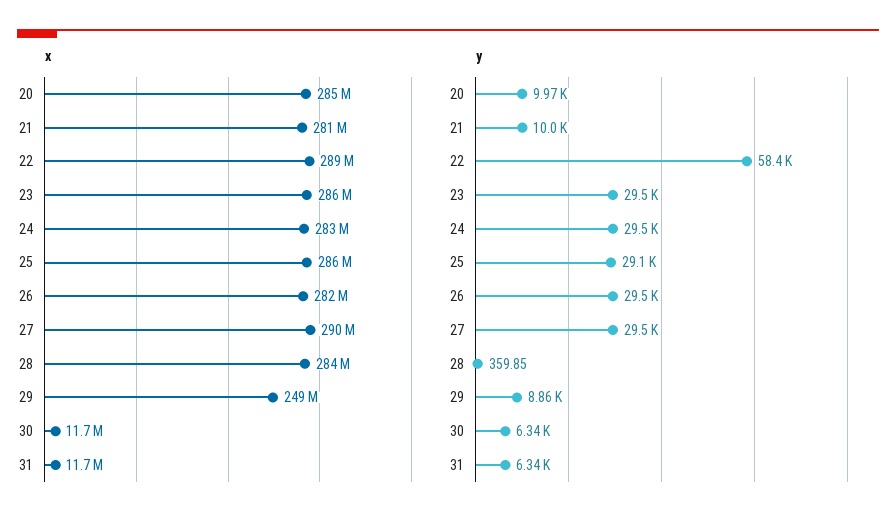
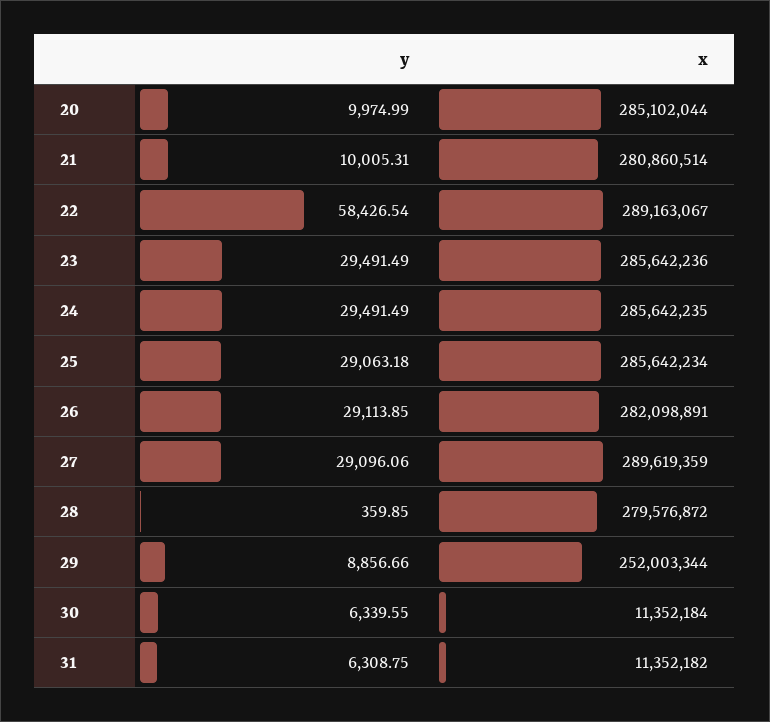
x, 24: 283000000 -> 285642235
x, 28: 284000000 -> 279576872
x, 29: 249000000 -> 252003344
x, 30: 11700000 -> 11352184
x, 31: 11700000 -> 11352182
y, 26: 29500 -> 29113.85
y, 27: 29500 -> 29096.06
y, 31: 6340 -> 6308.75

